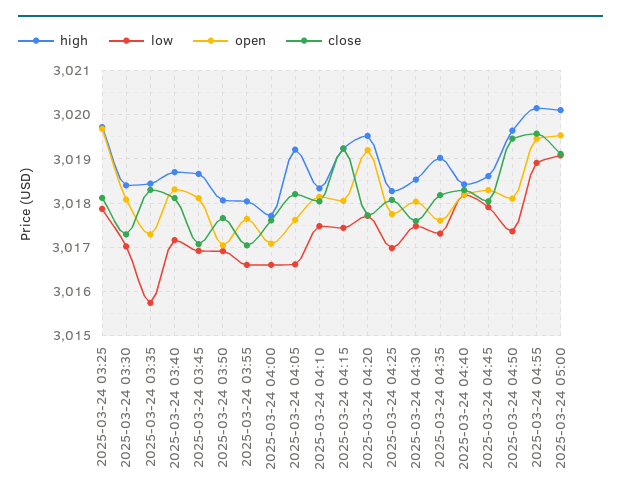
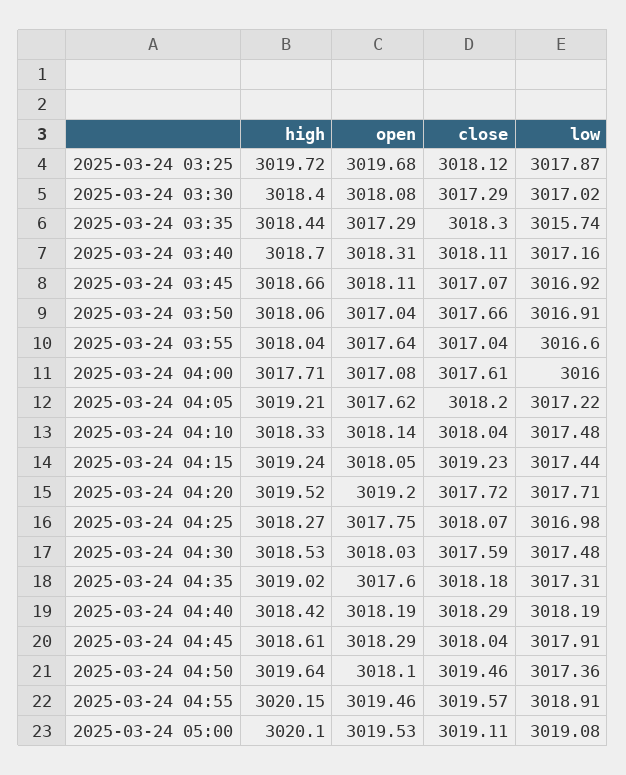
low, 2025-03-24 04:00: 3016.6 -> 3016
low, 2025-03-24 04:05: 3016.6 -> 3017.22

